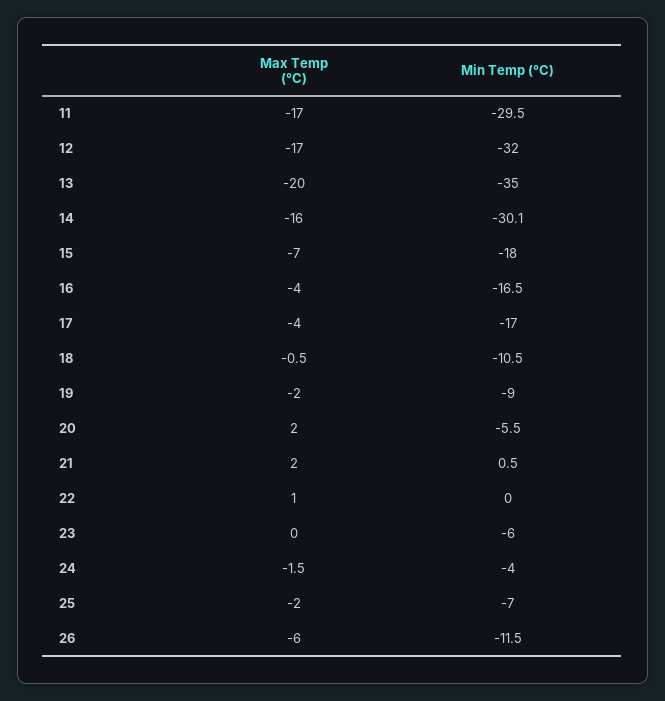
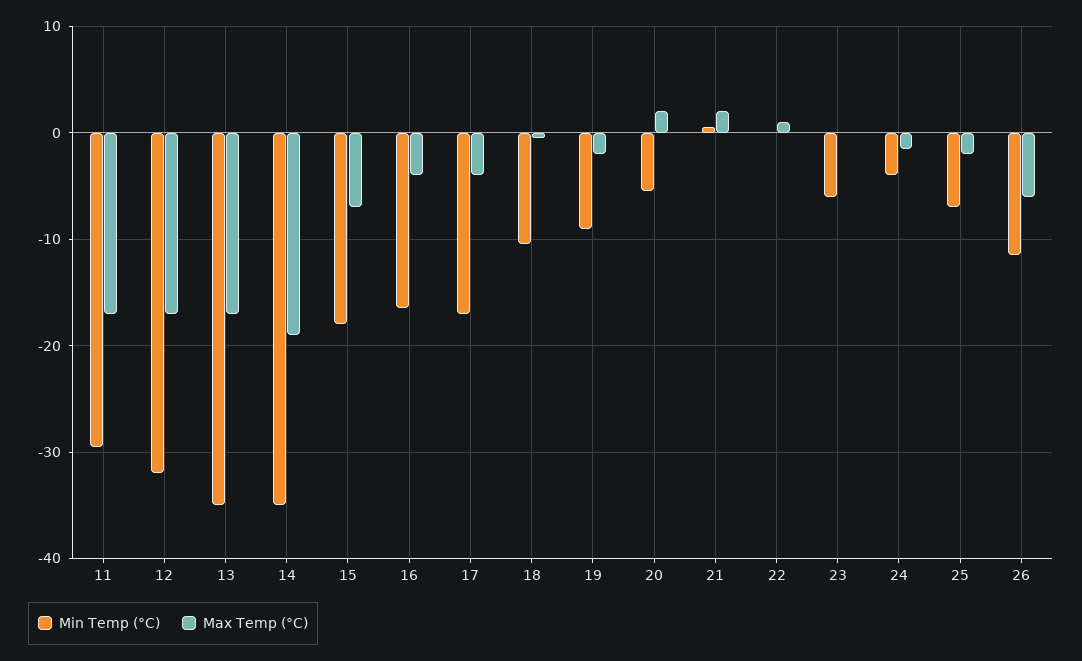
Max Temp (°C), 13: -20 -> -17
Max Temp (°C), 14: -16 -> -19
Min Temp (°C), 14: -30.1 -> -35

